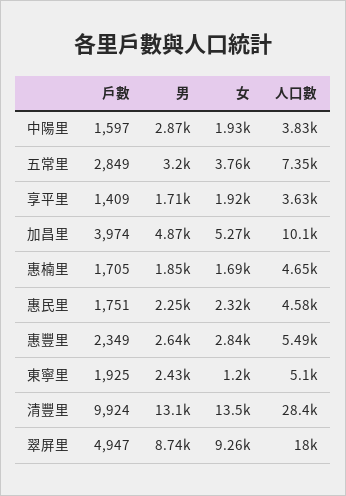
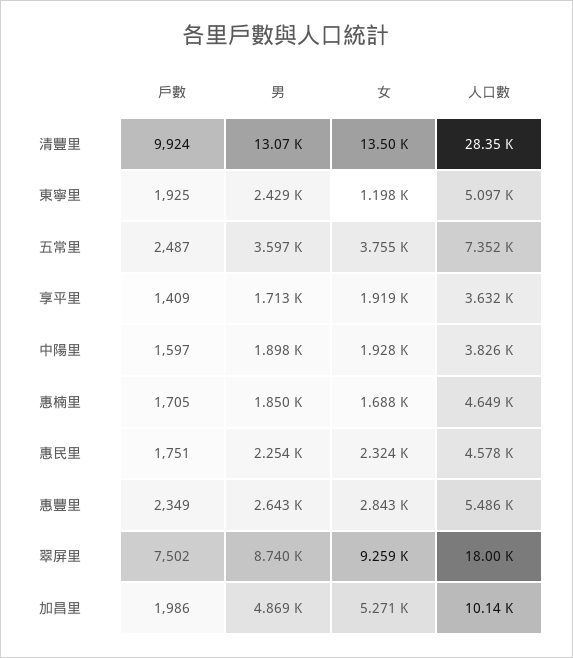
男, 中陽里: 2870 -> 1898
戶數, 五常里: 2849 -> 2487
男, 五常里: 3200 -> 3597
戶數, 加昌里: 3974 -> 1986
戶數, 翠屏里: 4947 -> 7502

